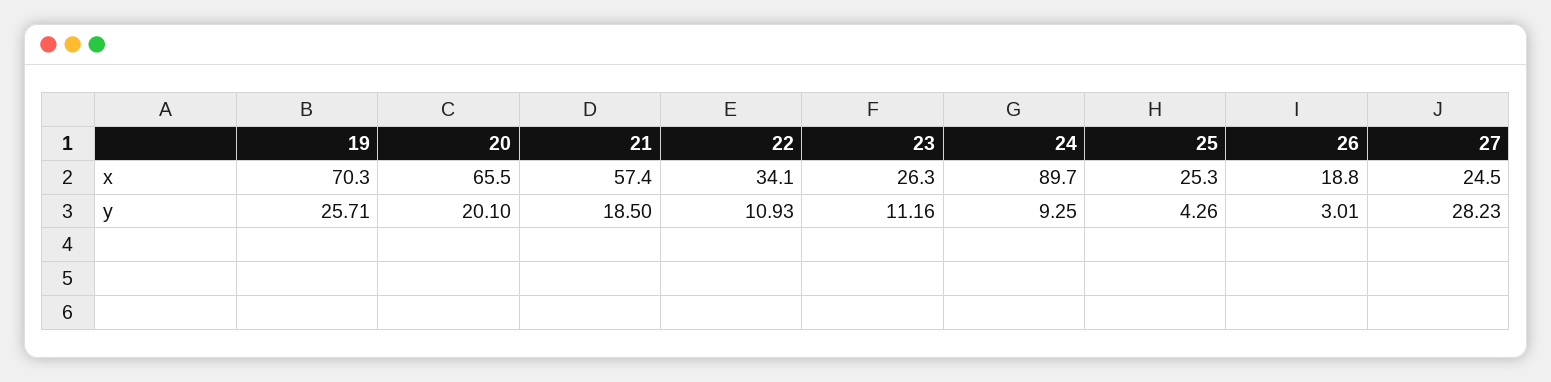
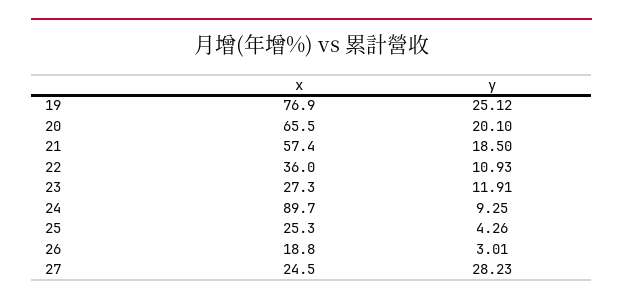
19, x: 70.3 -> 76.9
22, x: 34.1 -> 36
23, x: 26.3 -> 27.3
19, y: 25.71 -> 25.12
23, y: 11.16 -> 11.91

